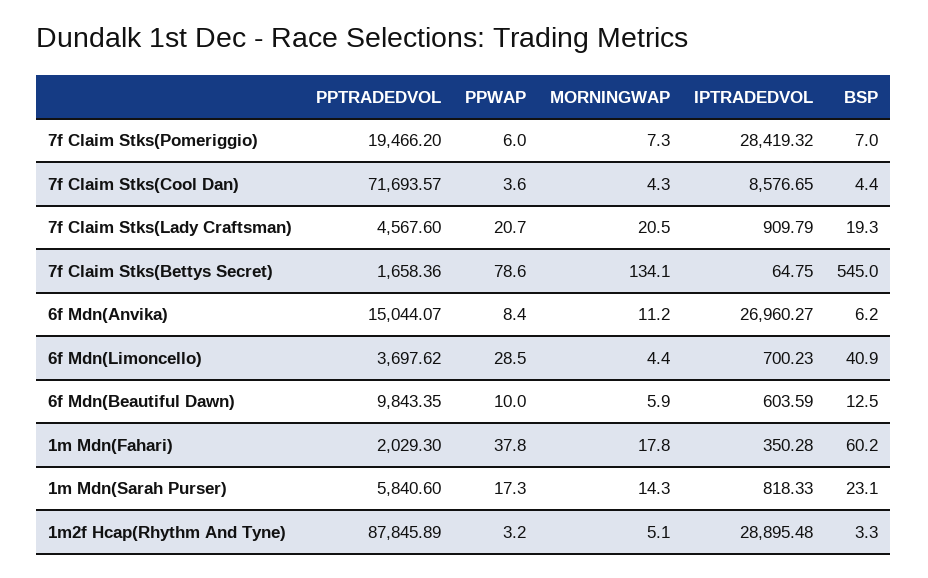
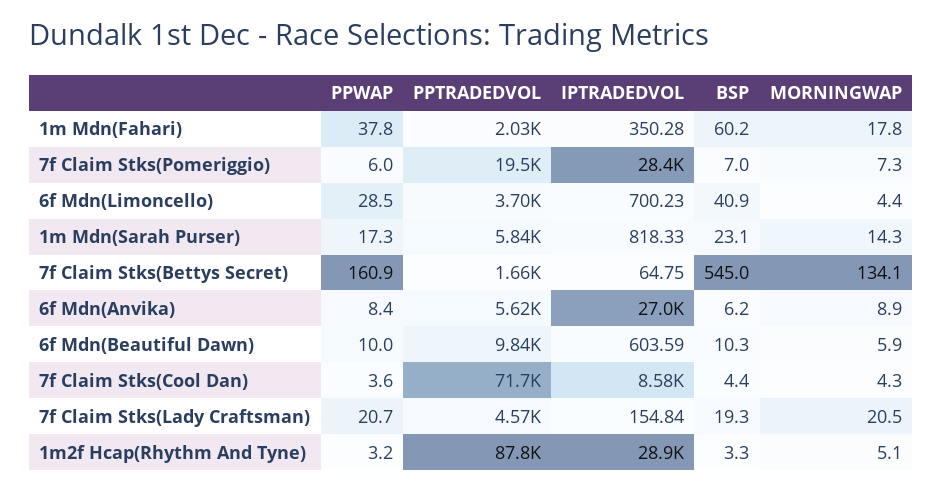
IPTRADEDVOL, 7f Claim Stks(Lady Craftsman): 909.79 -> 154.84
PPWAP, 7f Claim Stks(Bettys Secret): 78.6 -> 160.9
PPTRADEDVOL, 6f Mdn(Anvika): 15044.07 -> 5620
MORNINGWAP, 6f Mdn(Anvika): 11.2 -> 8.9
BSP, 6f Mdn(Beautiful Dawn): 12.5 -> 10.3

